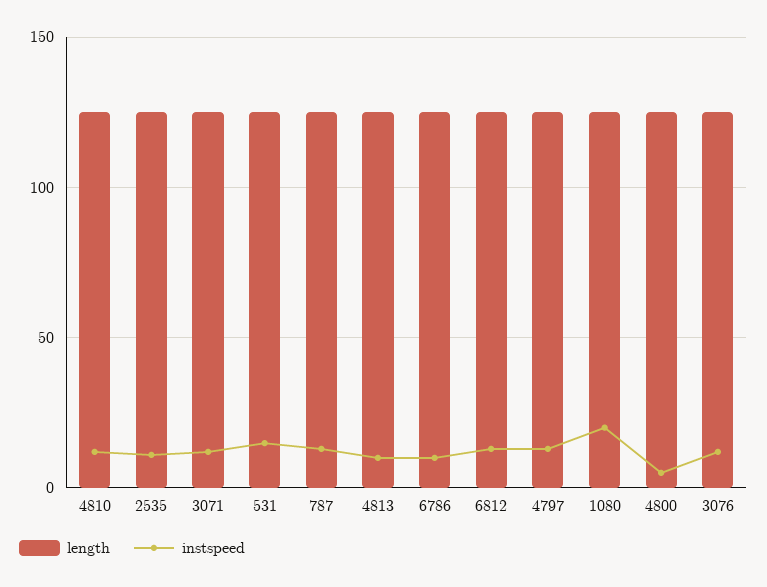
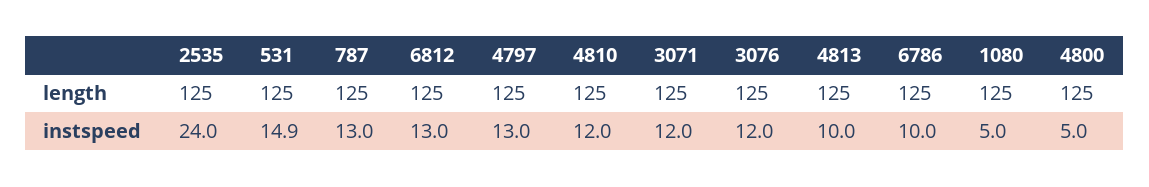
instspeed, 2535: 10 -> 24
instspeed, 1080: 20 -> 5

